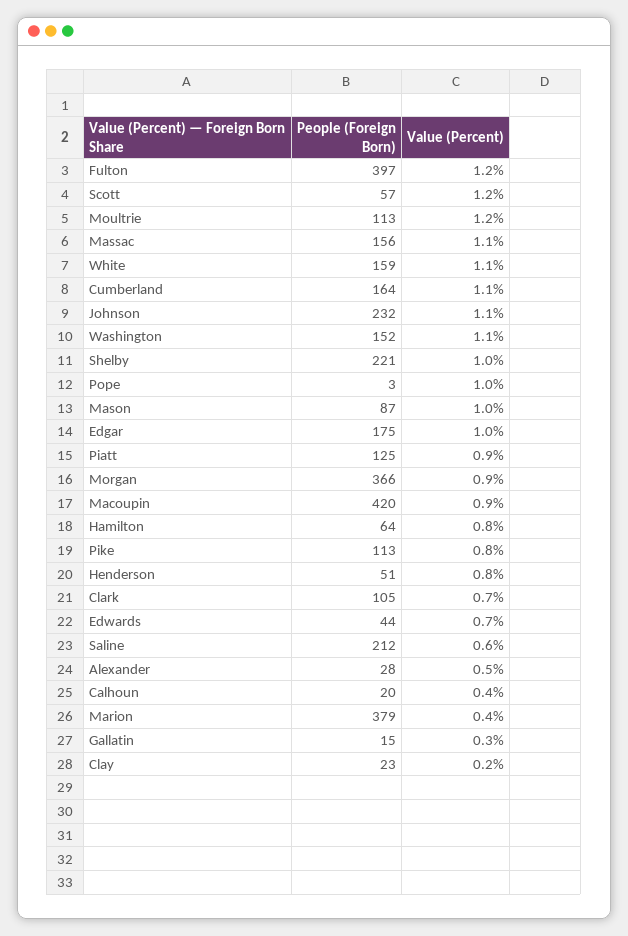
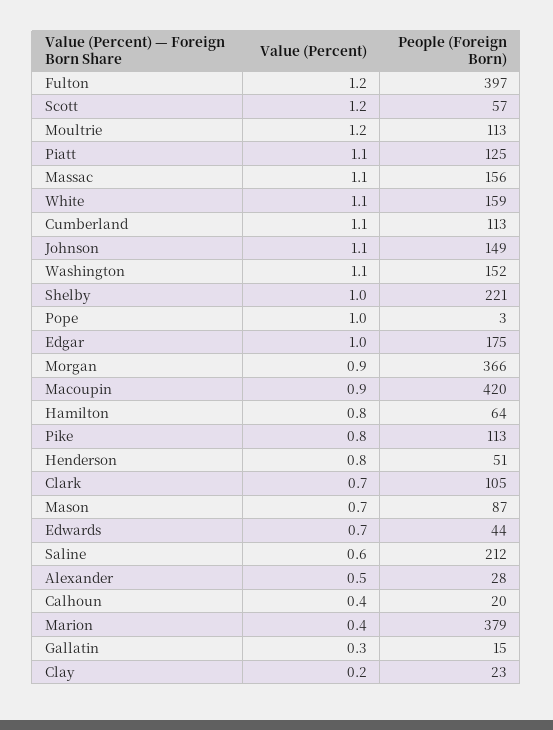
People (Foreign Born), Cumberland: 164 -> 113
People (Foreign Born), Johnson: 232 -> 149
Value (Percent), Mason: 1 -> 0.7
Value (Percent), Piatt: 0.9 -> 1.1

